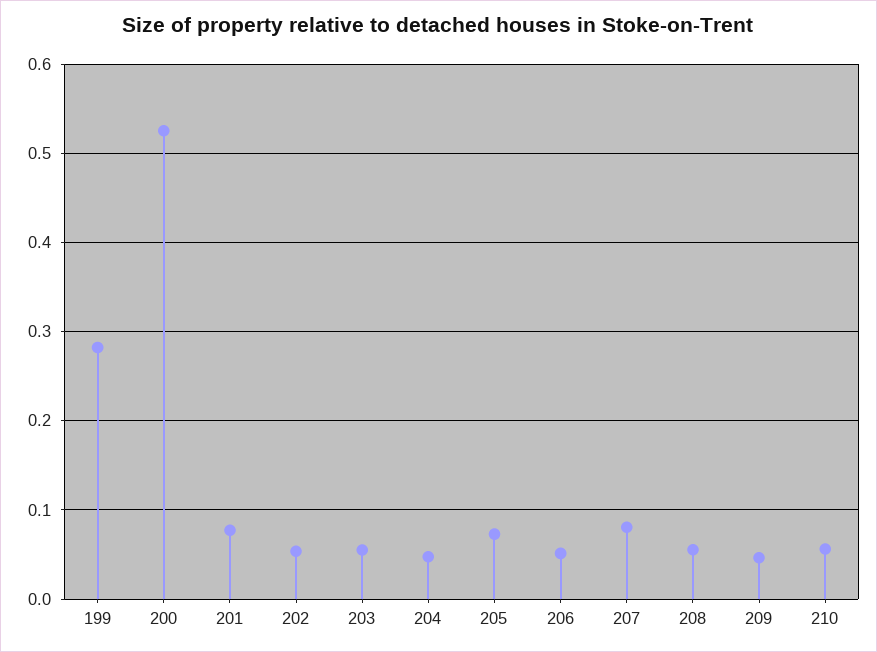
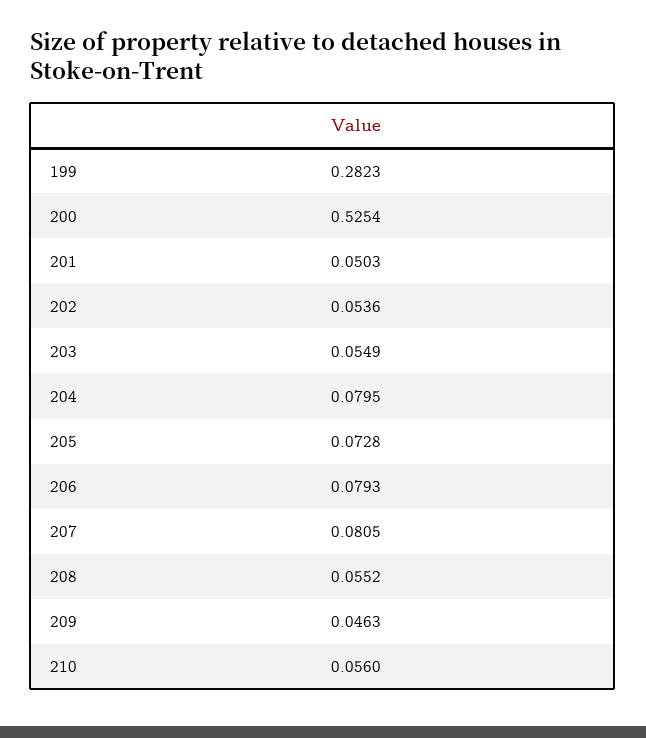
201: 0.08 -> 0.0503
204: 0.05 -> 0.0795
206: 0.05 -> 0.0793

